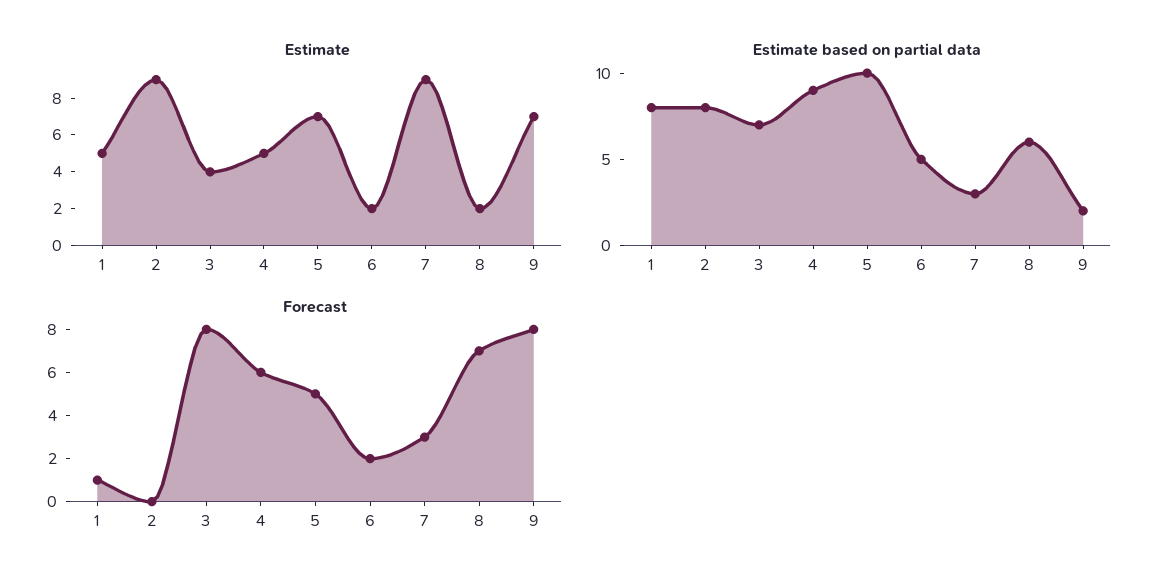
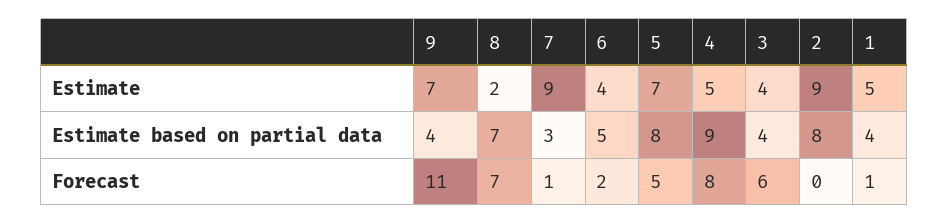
Estimate, 6: 2 -> 4
Estimate based on partial data, 1: 8 -> 4
Estimate based on partial data, 3: 7 -> 4
Estimate based on partial data, 5: 10 -> 8
Estimate based on partial data, 8: 6 -> 7
Estimate based on partial data, 9: 2 -> 4
Forecast, 3: 8 -> 6
Forecast, 4: 6 -> 8
Forecast, 7: 3 -> 1
Forecast, 9: 8 -> 11

